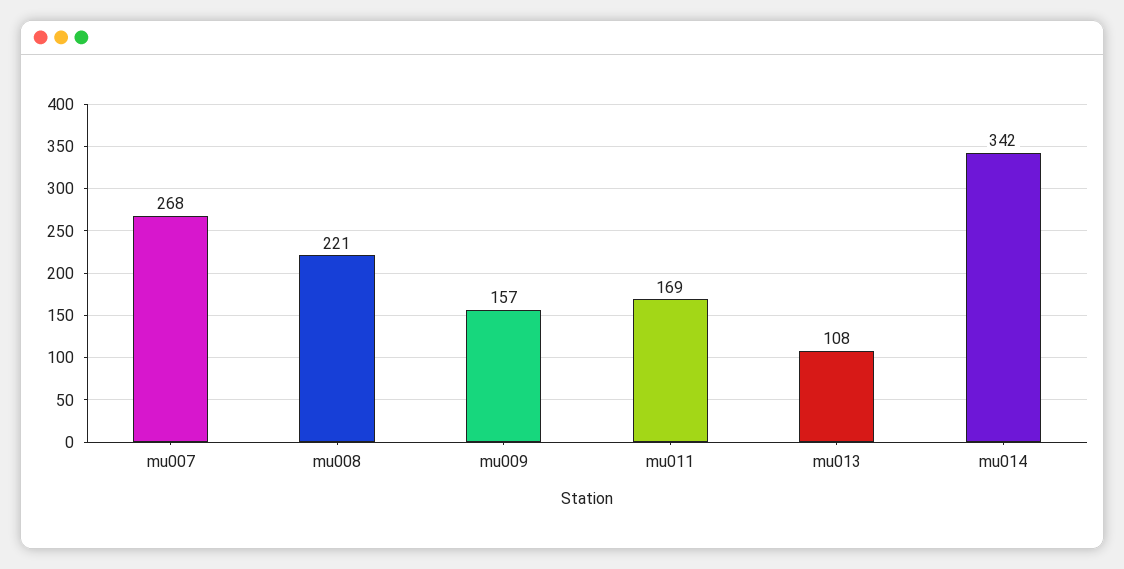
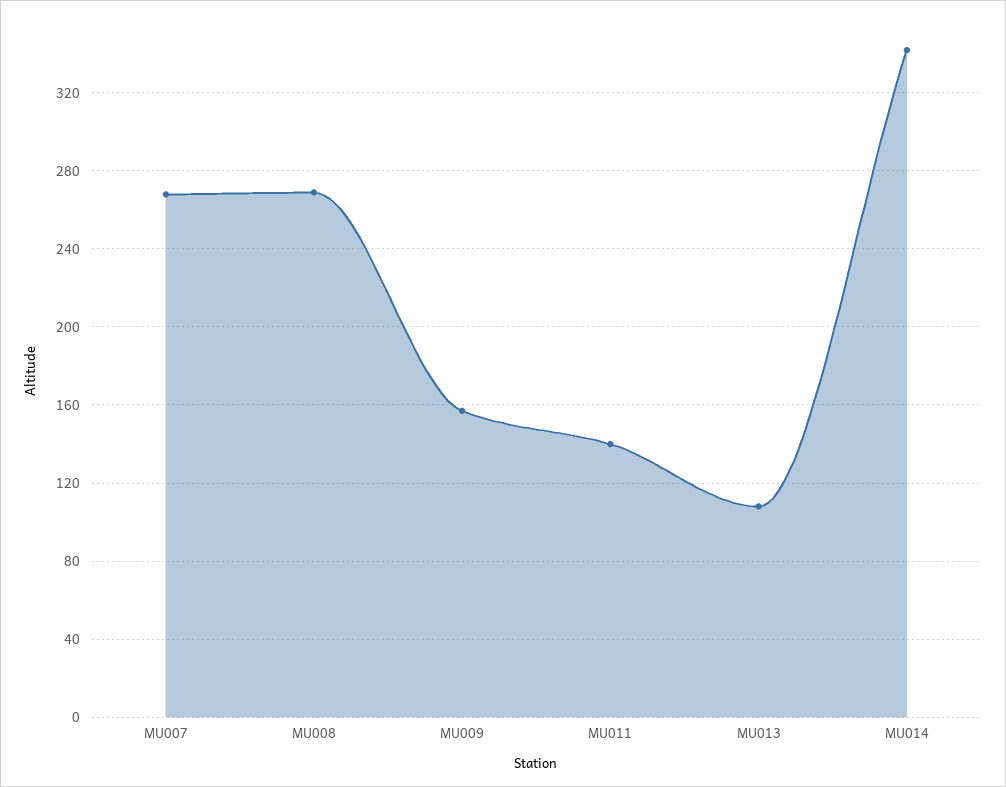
mu008: 221 -> 270
mu011: 169 -> 140

